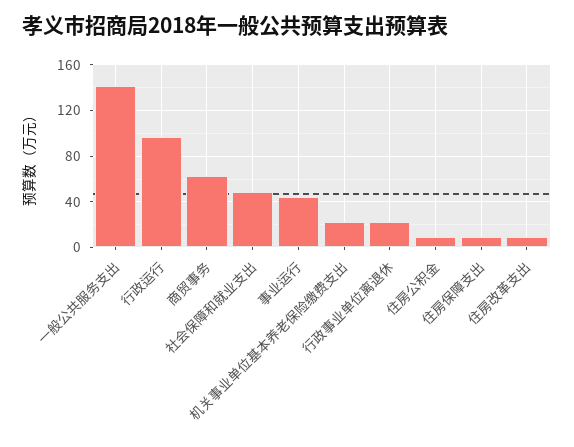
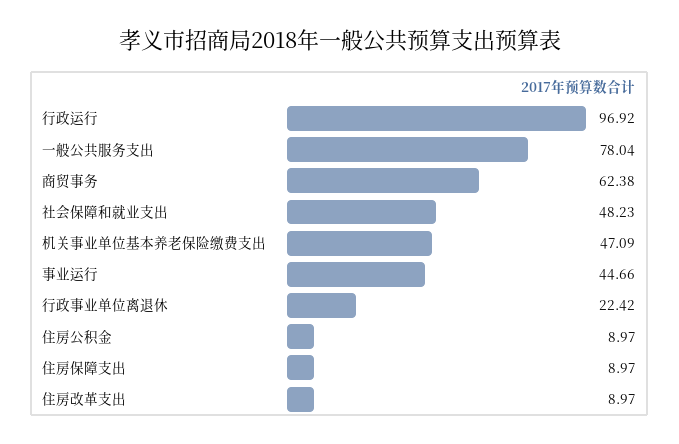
一般公共服务支出: 140 -> 78.04
机关事业单位基本养老保险缴费支出: 20 -> 47.09

